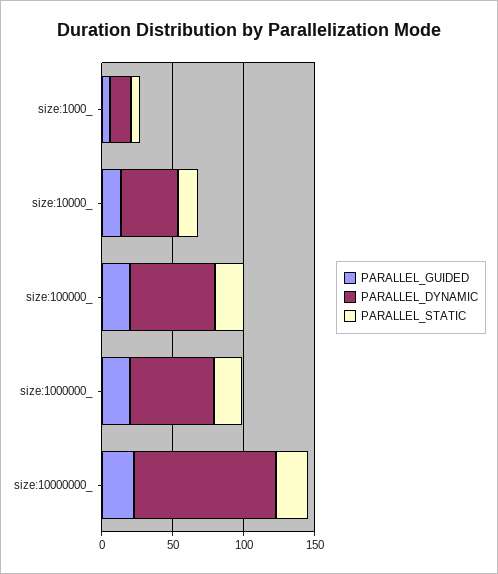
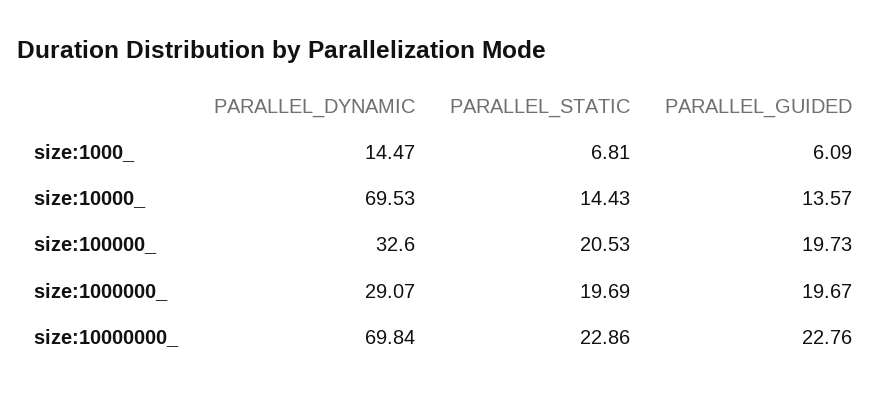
PARALLEL_DYNAMIC, size:10000_: 40 -> 69.53
PARALLEL_DYNAMIC, size:100000_: 60 -> 32.6
PARALLEL_DYNAMIC, size:1000000_: 60 -> 29.07
PARALLEL_DYNAMIC, size:10000000_: 100 -> 69.84

